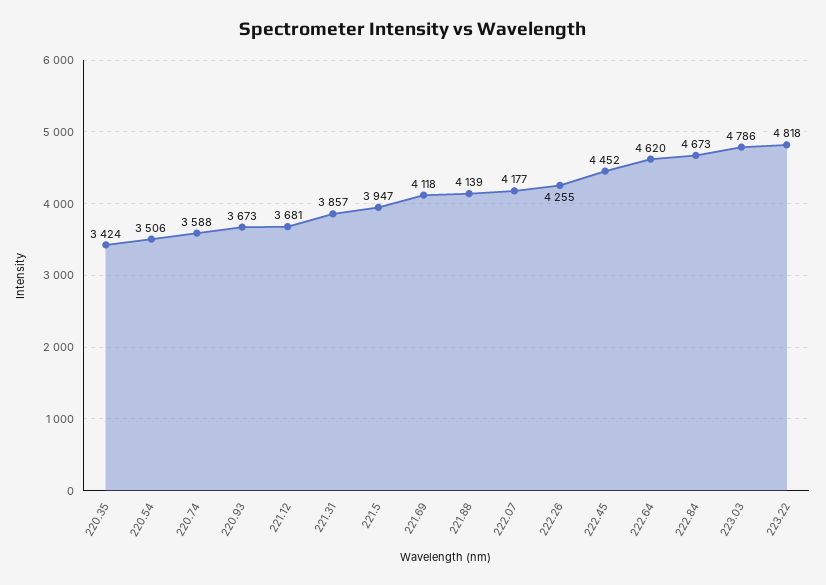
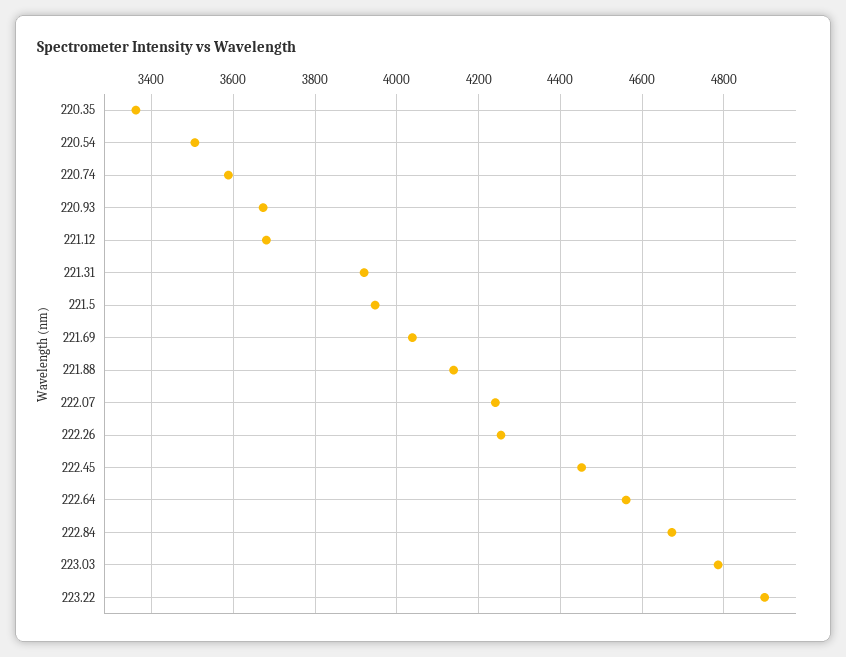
220.35: 3424 -> 3360
221.31: 3857 -> 3920
221.69: 4118 -> 4040
222.07: 4177 -> 4240
222.64: 4620 -> 4560
223.22: 4818 -> 4900

